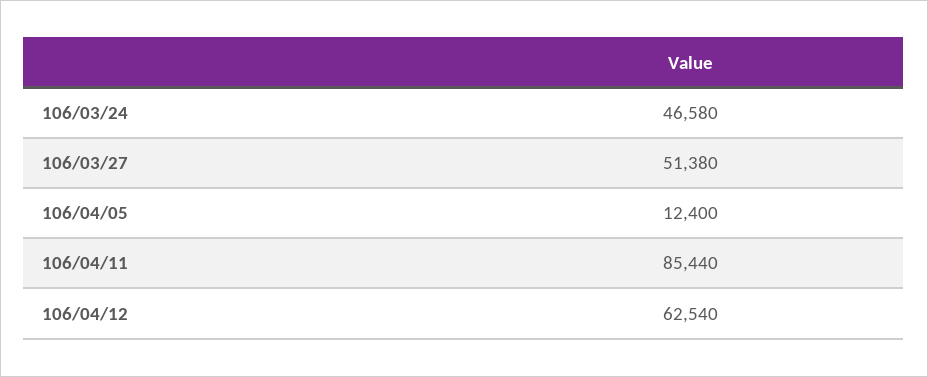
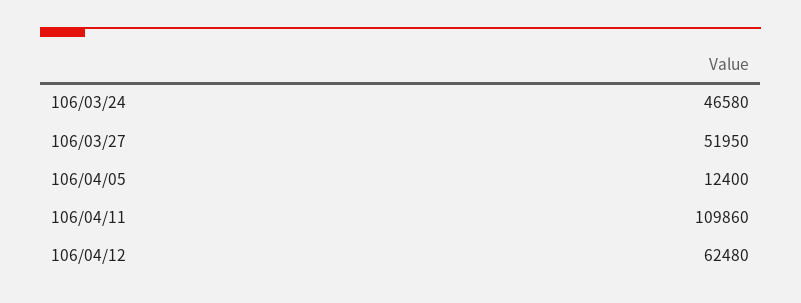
106/03/27: 51380 -> 51950
106/04/11: 85440 -> 109860
106/04/12: 62540 -> 62480

